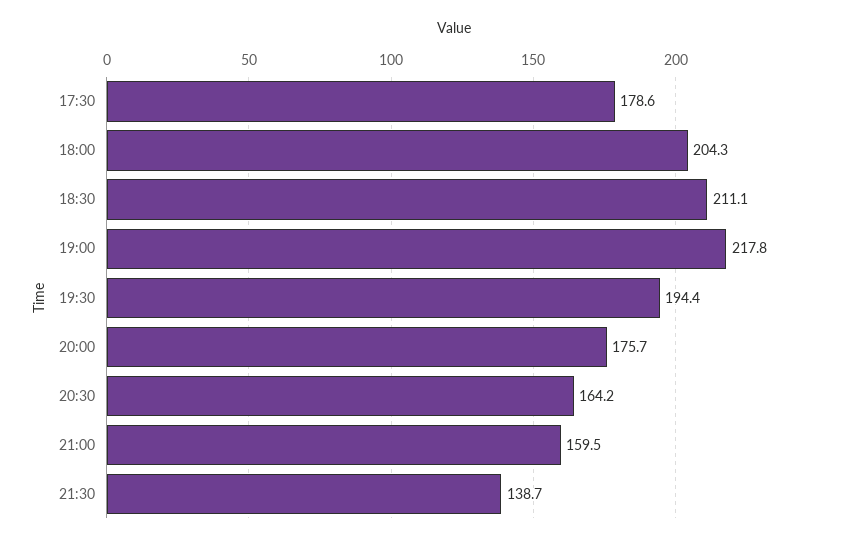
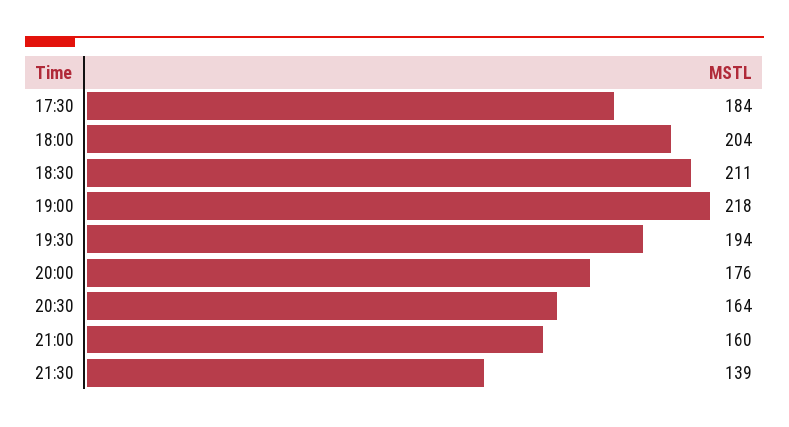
17:30: 178.6 -> 184

